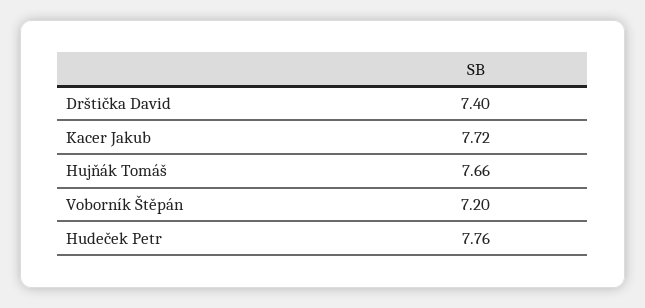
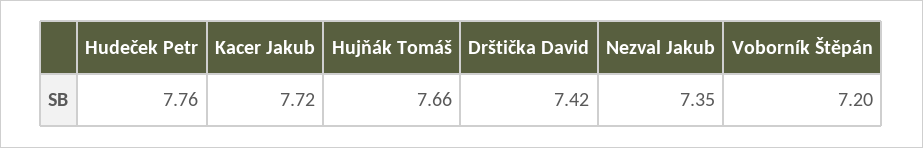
Drštička David: 7.4 -> 7.42
Nezval Jakub: none -> 7.35

